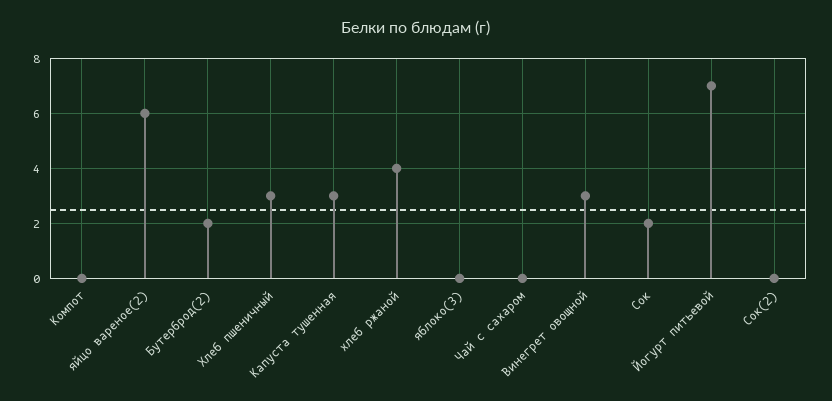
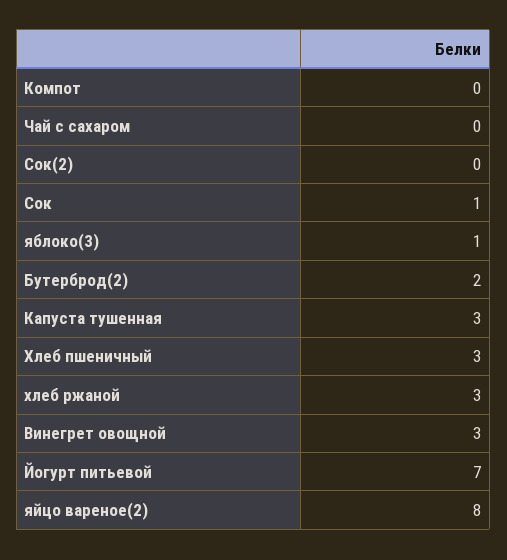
яйцо вареное(2): 6 -> 8
хлеб ржаной: 4 -> 3
яблоко(3): 0 -> 1
Сок: 2 -> 1

